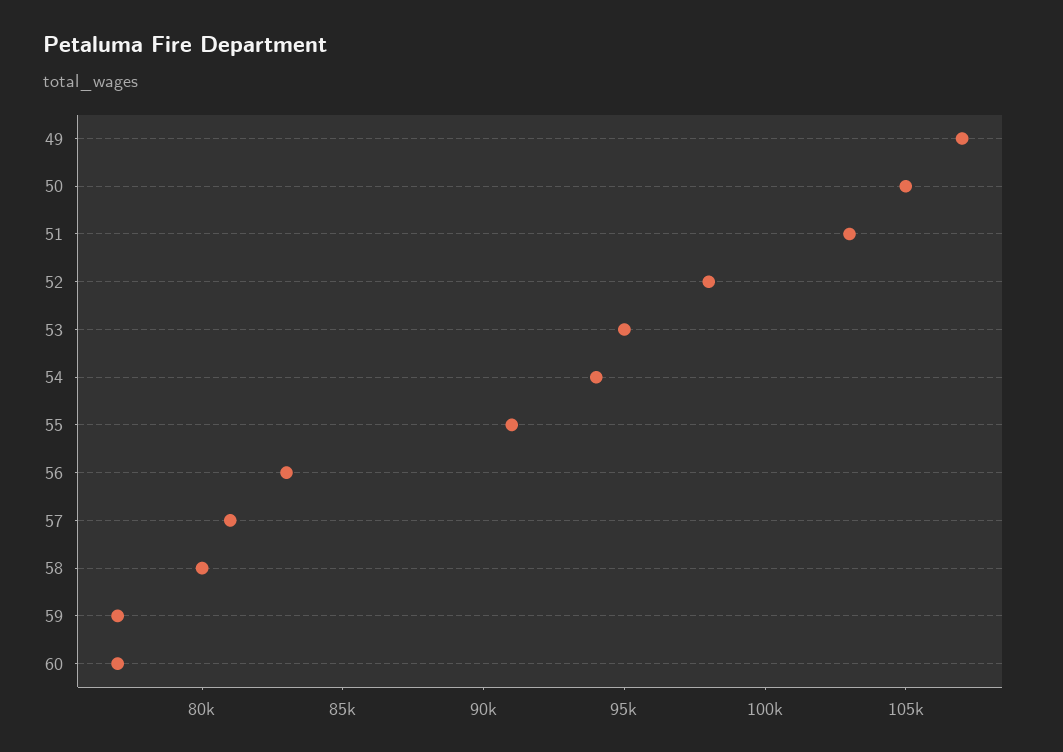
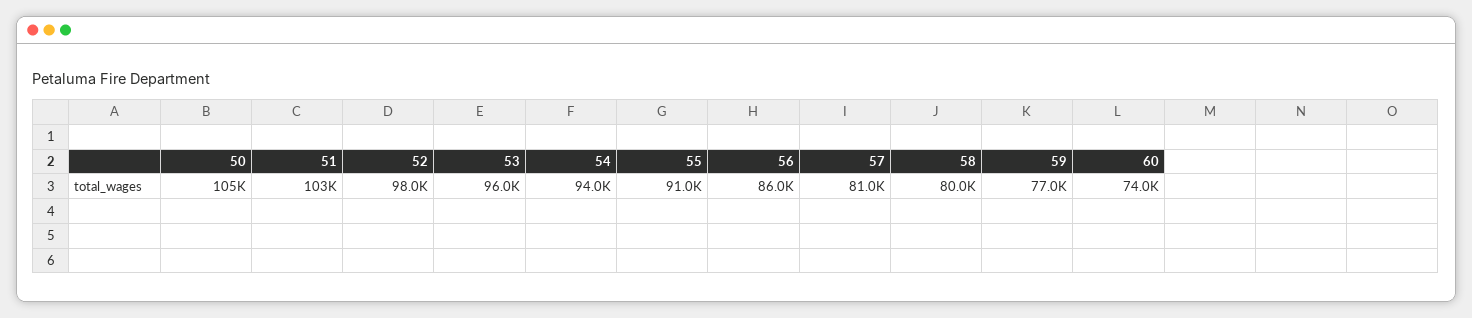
49: 107000 -> none
53: 95000 -> 96000
56: 83000 -> 86000
60: 77000 -> 74000

